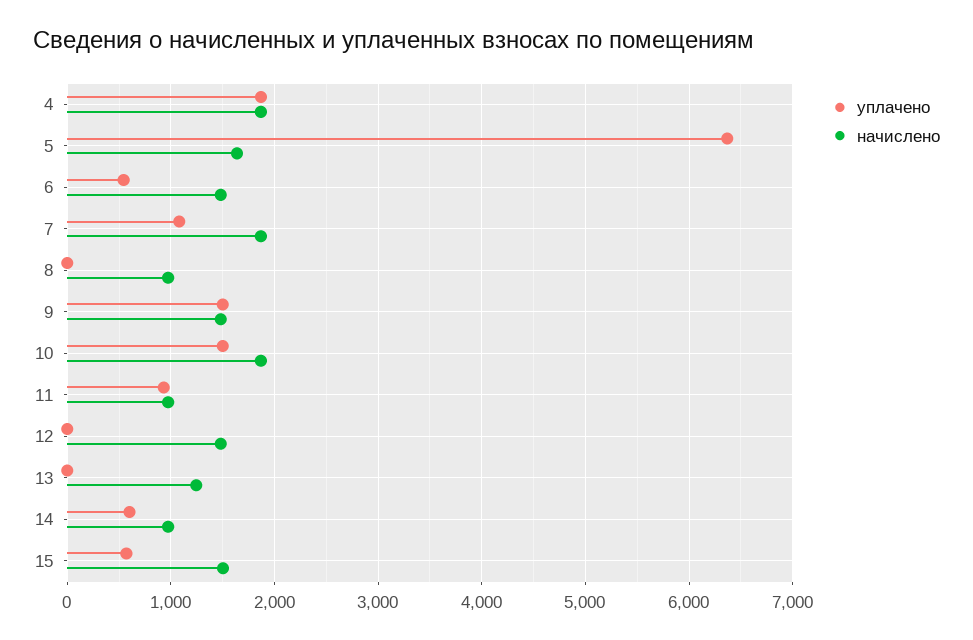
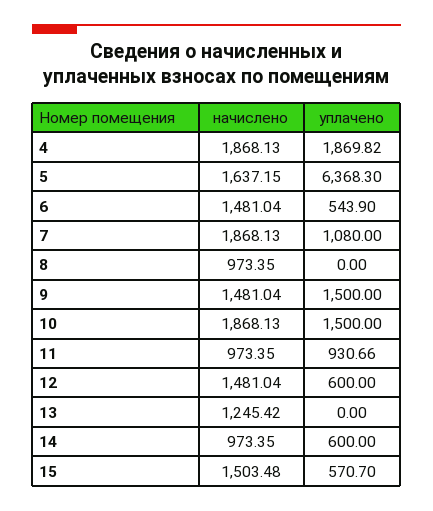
уплачено, 12: 0 -> 600

